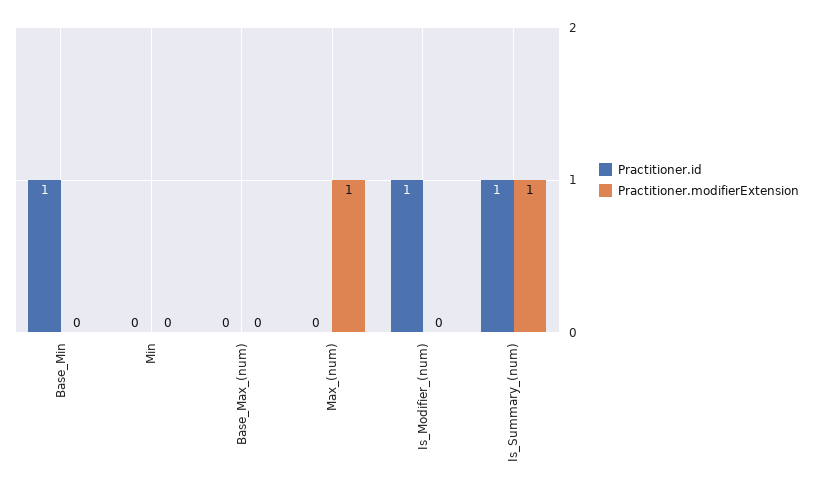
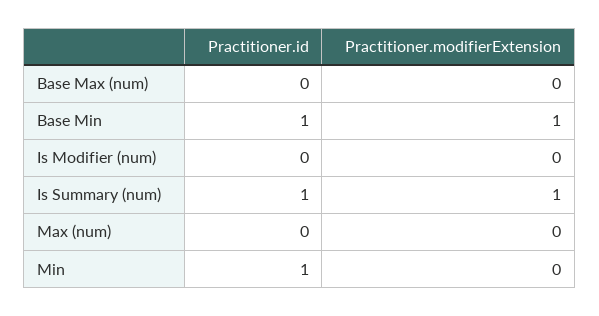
Practitioner.modifierExtension, Base_Min: 0 -> 1
Practitioner.id, Min: 0 -> 1
Practitioner.modifierExtension, Max_(num): 1 -> 0
Practitioner.id, Is_Modifier_(num): 1 -> 0

